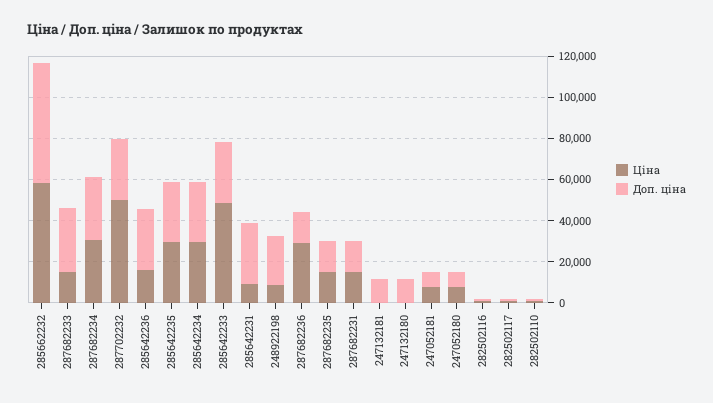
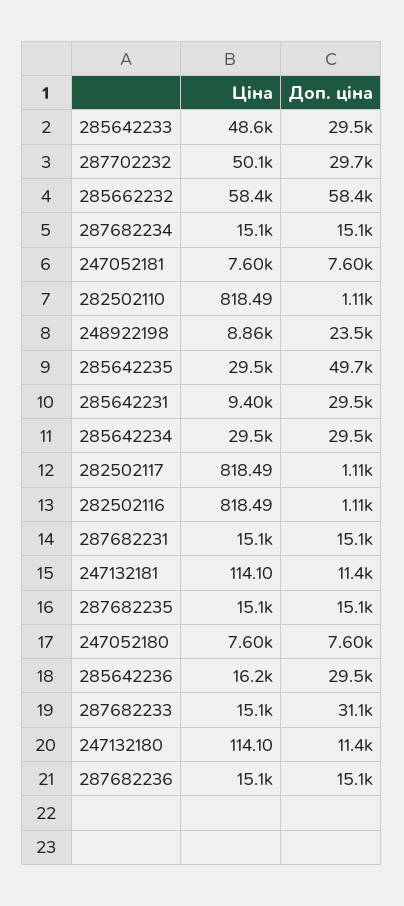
Ціна, 287682234: 30000 -> 15100
Доп. ціна, 287682234: 30000 -> 15100
Доп. ціна, 285642235: 30000 -> 49700
Ціна, 287682236: 30000 -> 15100

